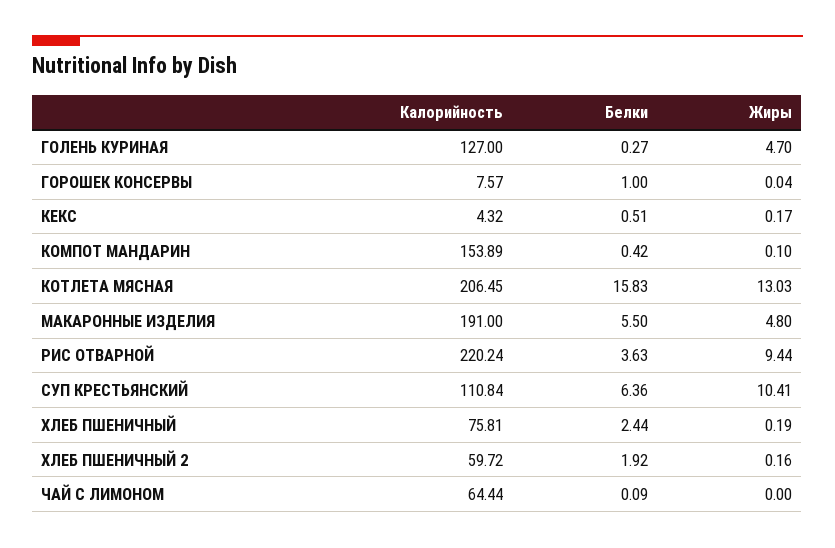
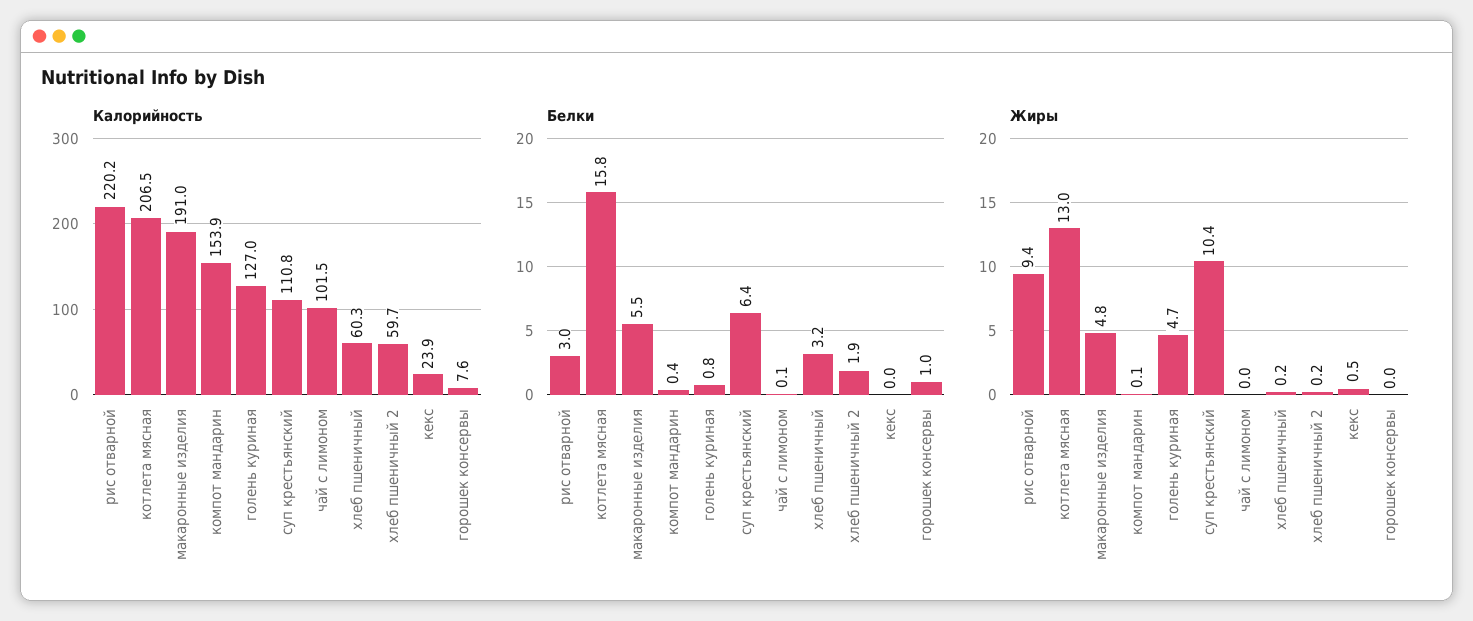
Белки, ГОЛЕНЬ КУРИНАЯ: 0.27 -> 0.8
Калорийность, КЕКС: 4.32 -> 23.9
Белки, КЕКС: 0.51 -> 0
Жиры, КЕКС: 0.17 -> 0.5
Белки, РИС ОТВАРНОЙ: 3.63 -> 3
Калорийность, ХЛЕБ ПШЕНИЧНЫЙ: 75.81 -> 60.3
Белки, ХЛЕБ ПШЕНИЧНЫЙ: 2.44 -> 3.2
Калорийность, ЧАЙ С ЛИМОНОМ: 64.44 -> 101.5

